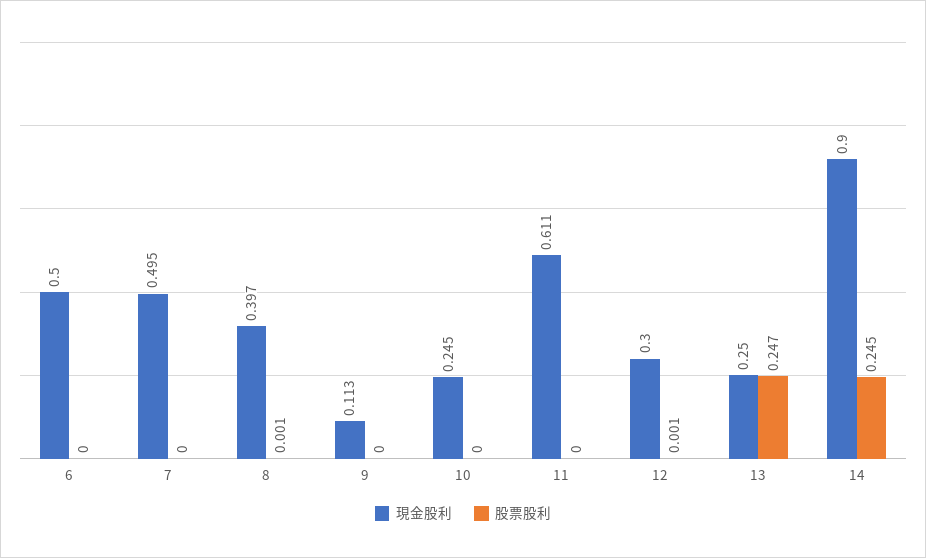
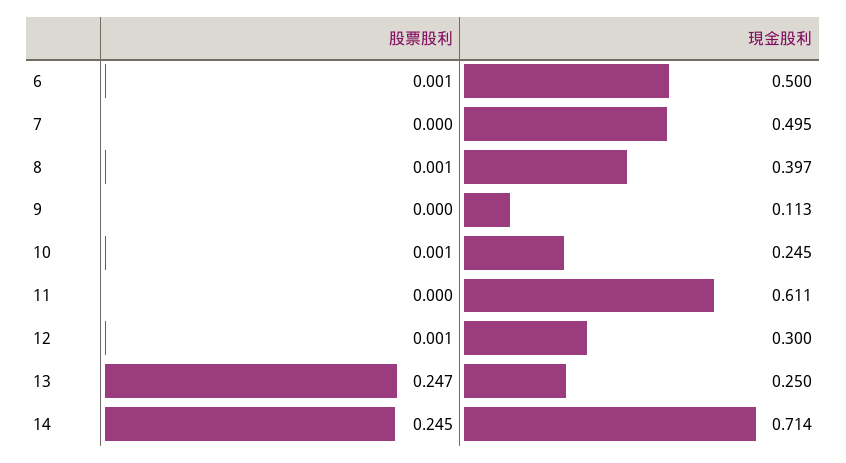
股票股利, 6: 0 -> 0.001
股票股利, 10: 0 -> 0.001
現金股利, 14: 0.9 -> 0.714

